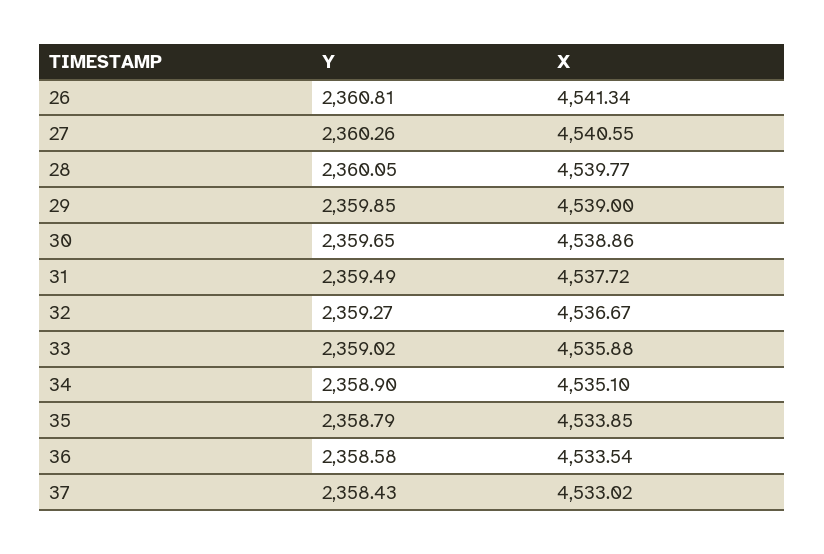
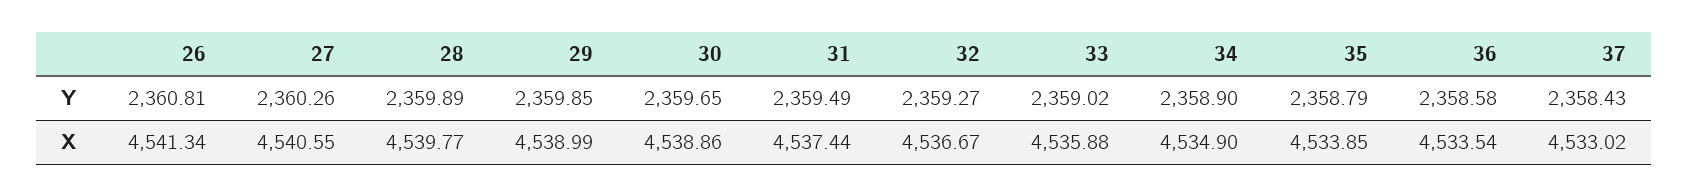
Y, 28: 2360.05 -> 2359.89
X, 29: 4539 -> 4538.99
X, 31: 4537.72 -> 4537.44
X, 34: 4535.1 -> 4534.9

